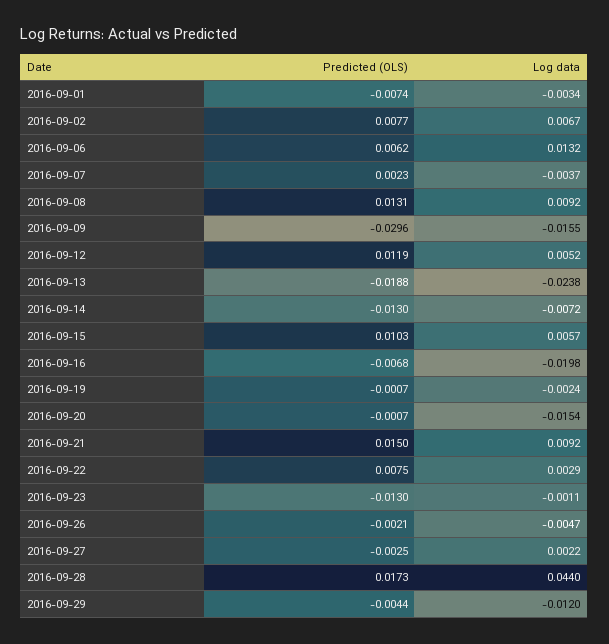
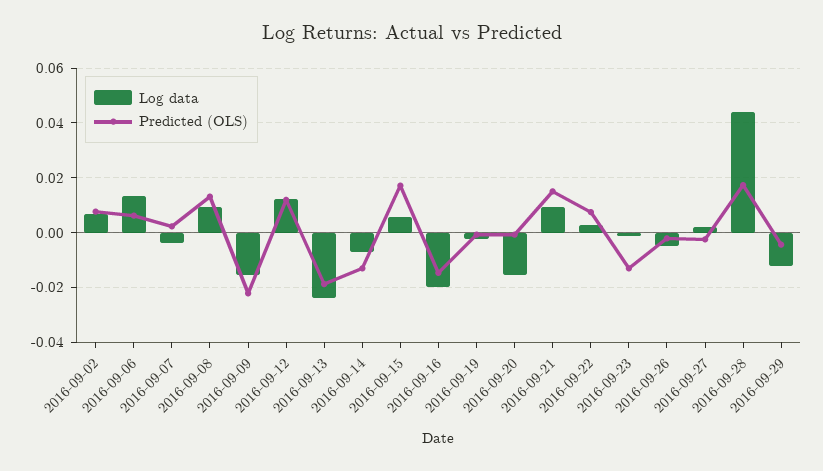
Predicted (OLS), 2016-09-01: -0.0074 -> none
Log data, 2016-09-01: -0.0034 -> none
Predicted (OLS), 2016-09-09: -0.0296 -> -0.0225
Log data, 2016-09-12: 0.0052 -> 0.0125
Predicted (OLS), 2016-09-15: 0.0103 -> 0.0175
Predicted (OLS), 2016-09-16: -0.0068 -> -0.015

